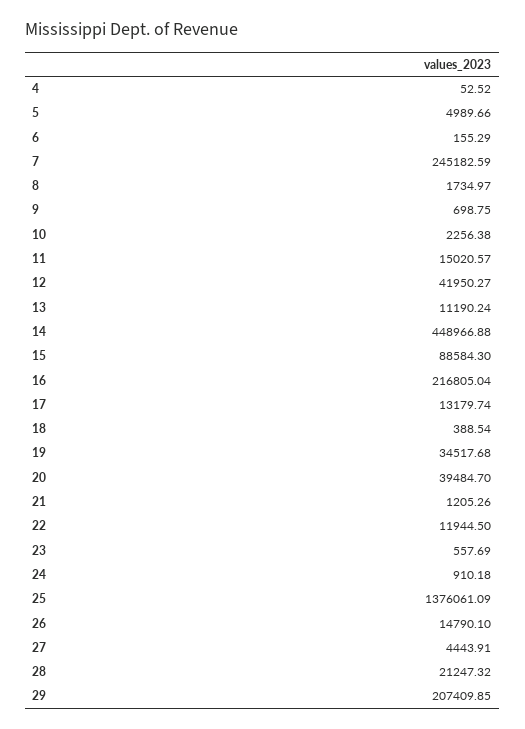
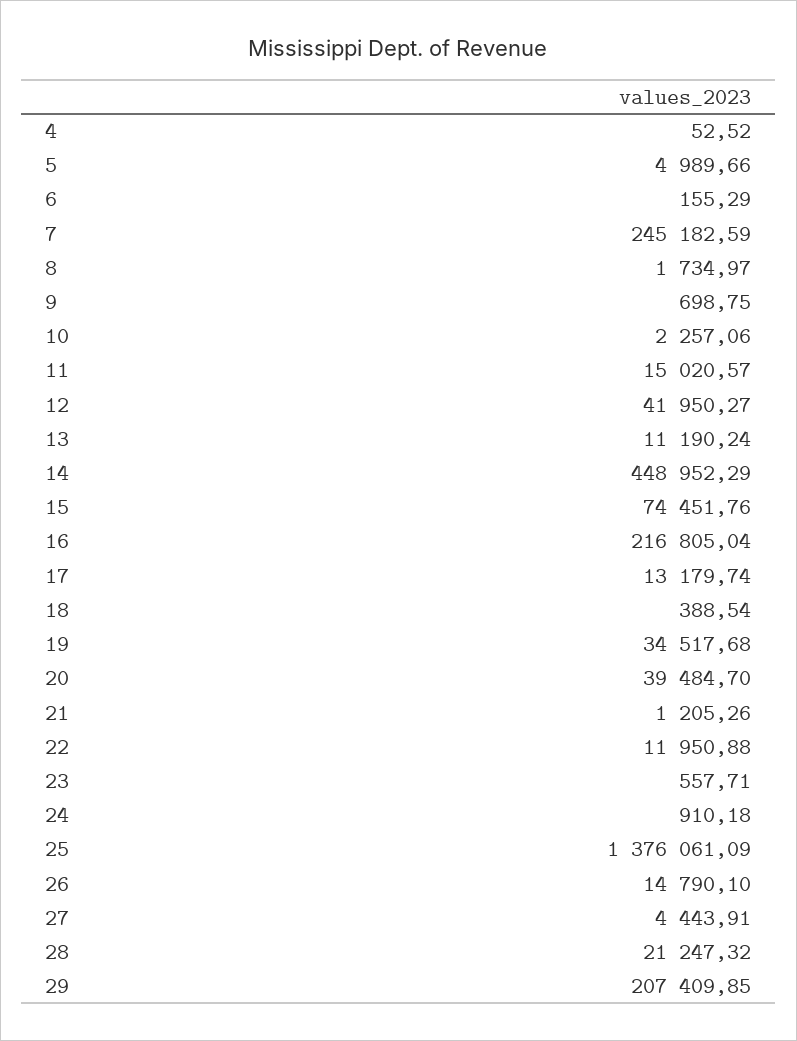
10: 2256.38 -> 2257.06
14: 448966.88 -> 448952.29
15: 88584.3 -> 74451.76
22: 11944.5 -> 11950.88
23: 557.69 -> 557.71

